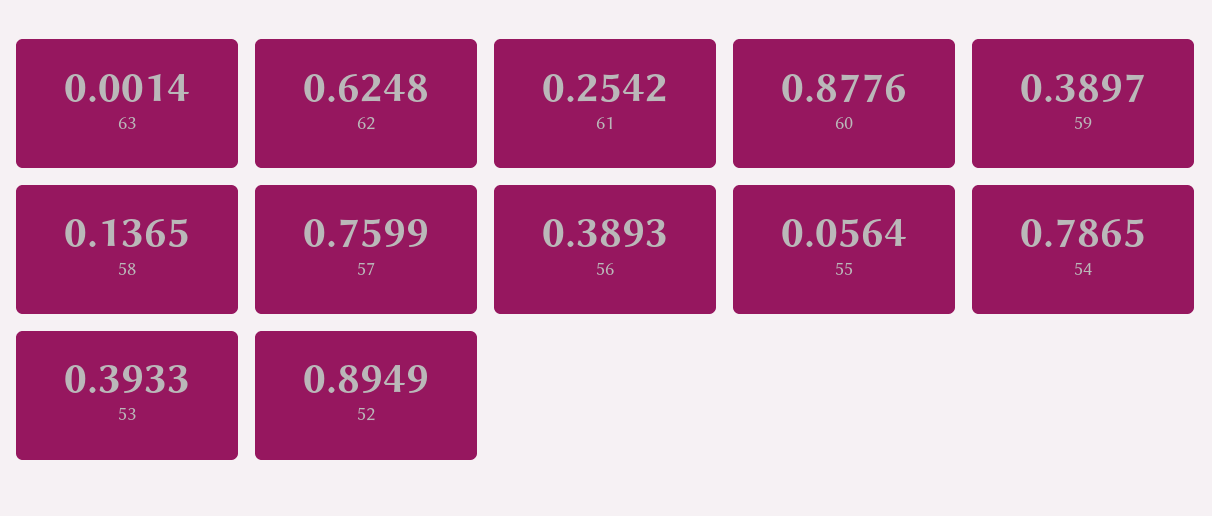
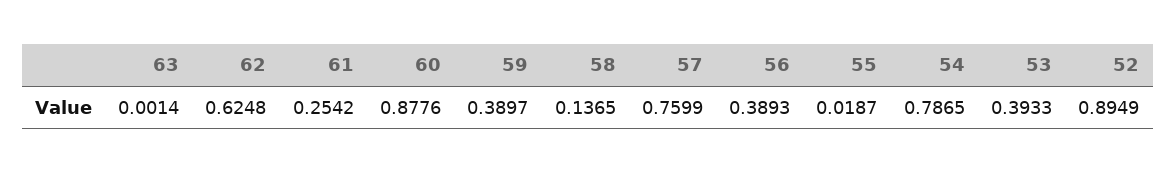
55: 0.0564 -> 0.0187

